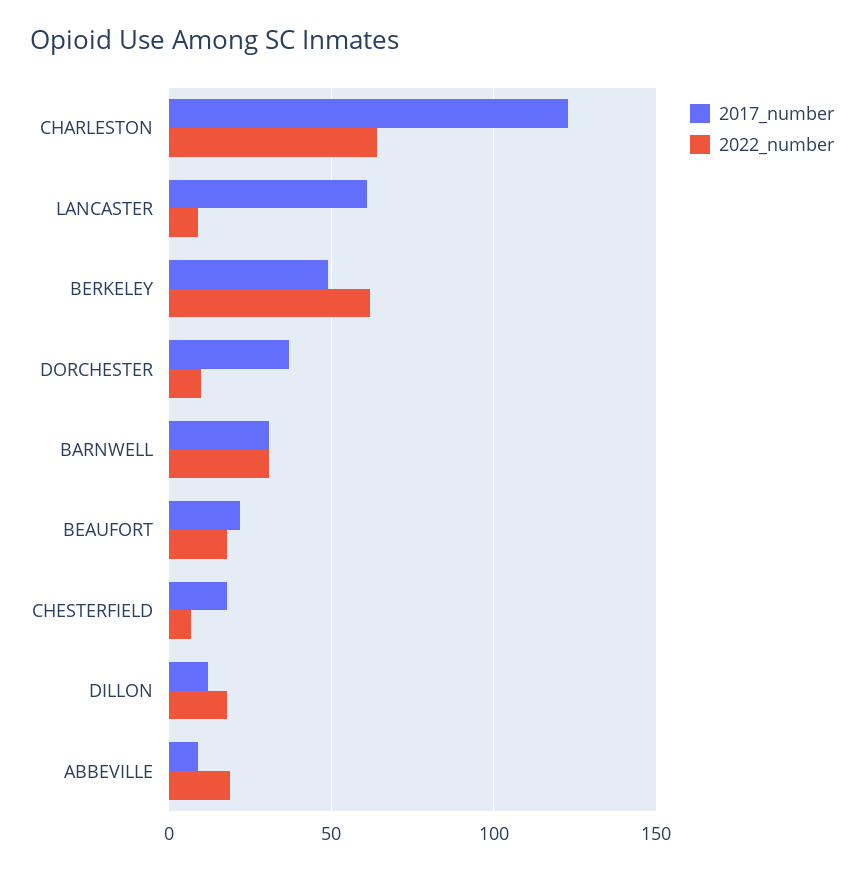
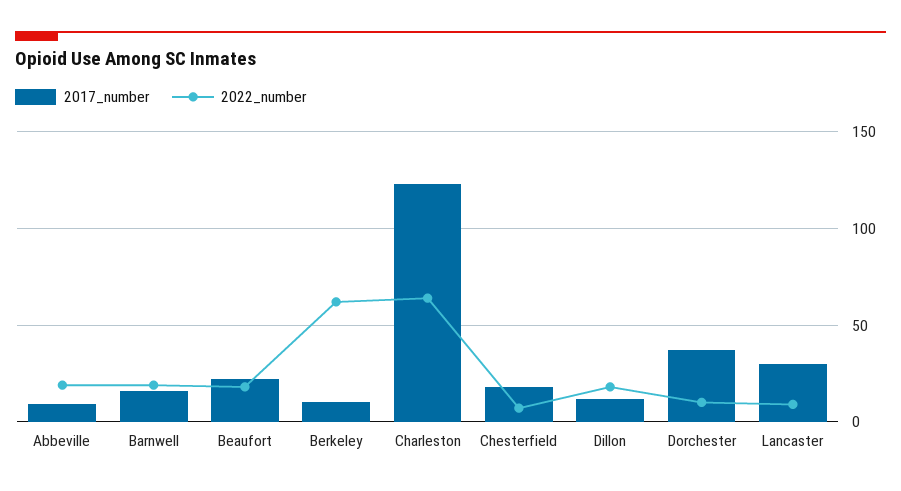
2017_number, LANCASTER: 60 -> 30
2017_number, BERKELEY: 50 -> 10
2017_number, BARNWELL: 30 -> 15
2022_number, BARNWELL: 30 -> 20

